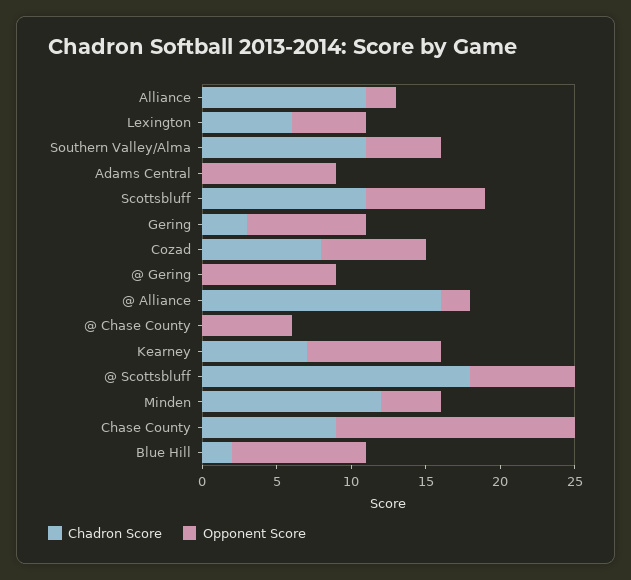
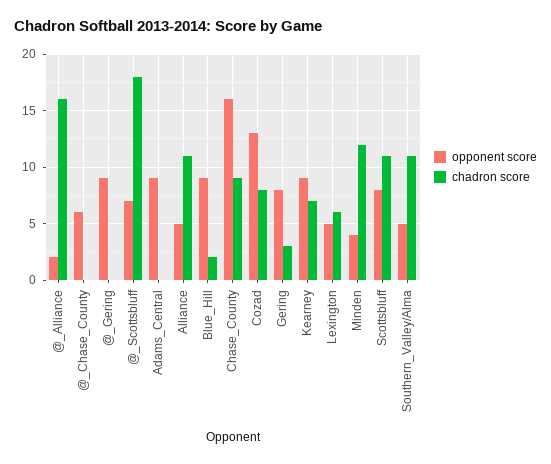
Opponent Score, Alliance: 2 -> 5
Opponent Score, Cozad: 7 -> 13

